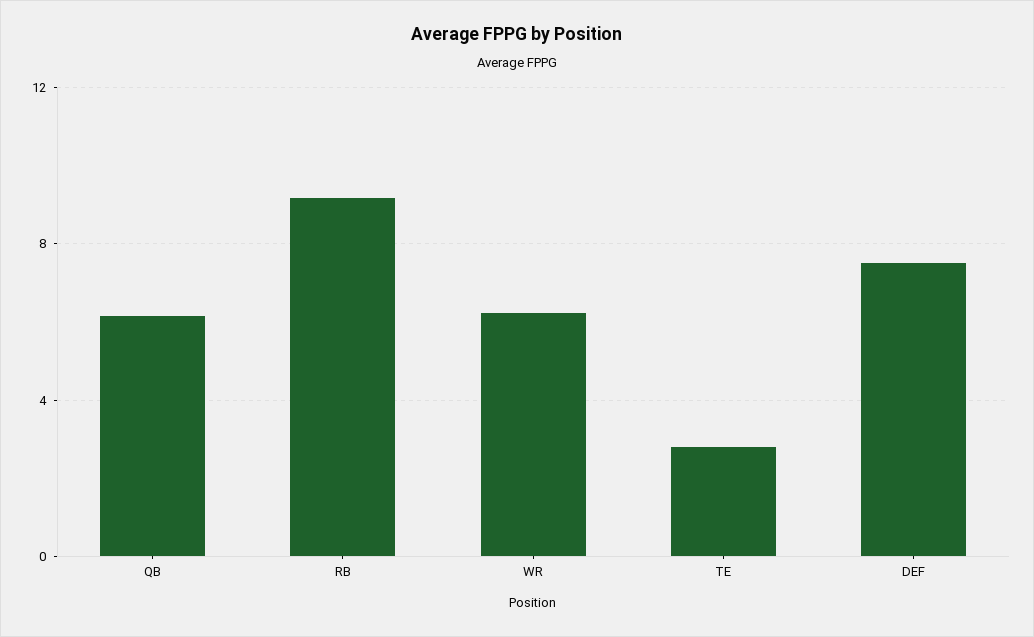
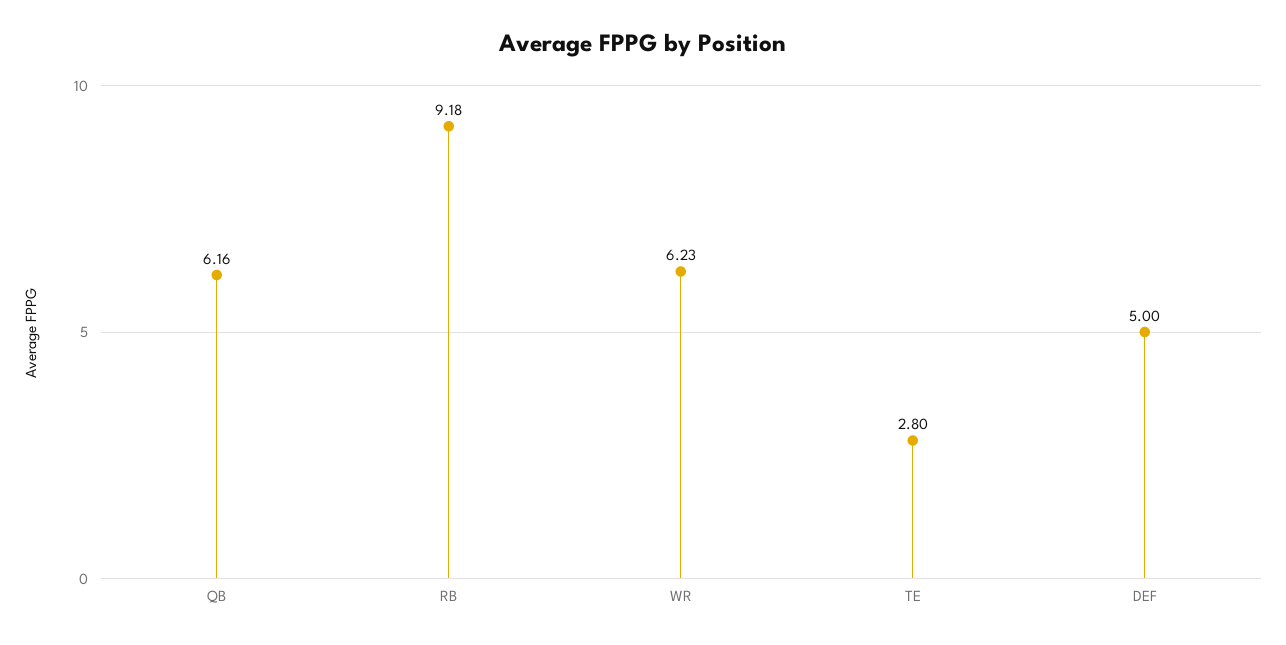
DEF: 7.5 -> 5

